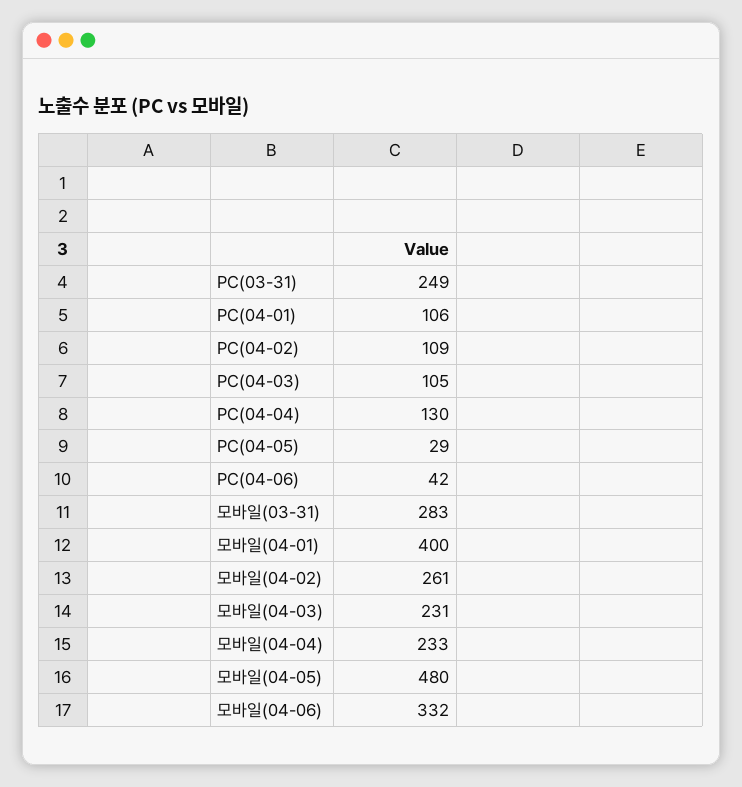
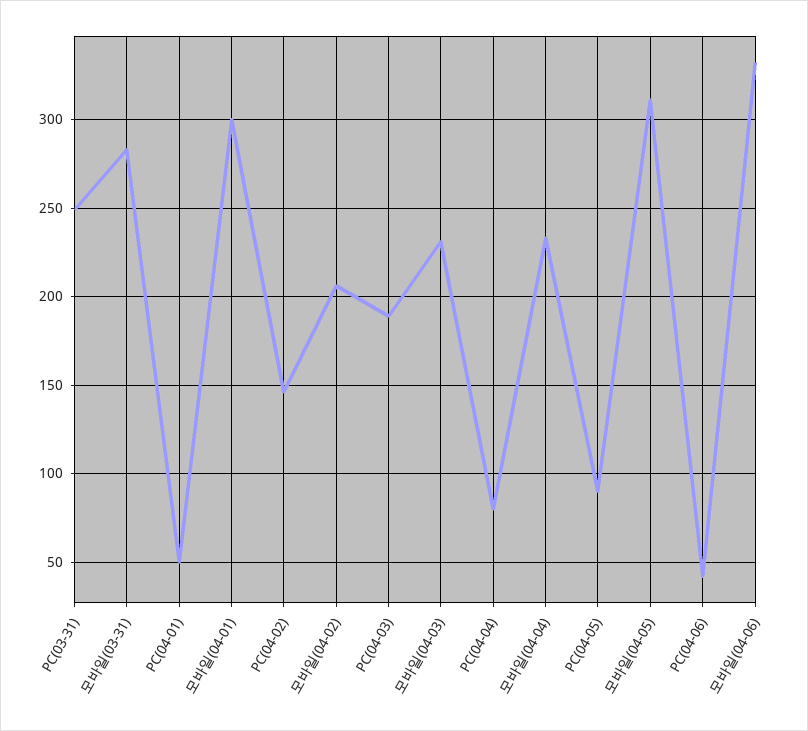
PC(04-01): 106 -> 50
PC(04-02): 109 -> 145
PC(04-03): 105 -> 190
PC(04-04): 130 -> 80
PC(04-05): 29 -> 90
모바일(04-01): 400 -> 300
모바일(04-02): 261 -> 205
모바일(04-05): 480 -> 310

